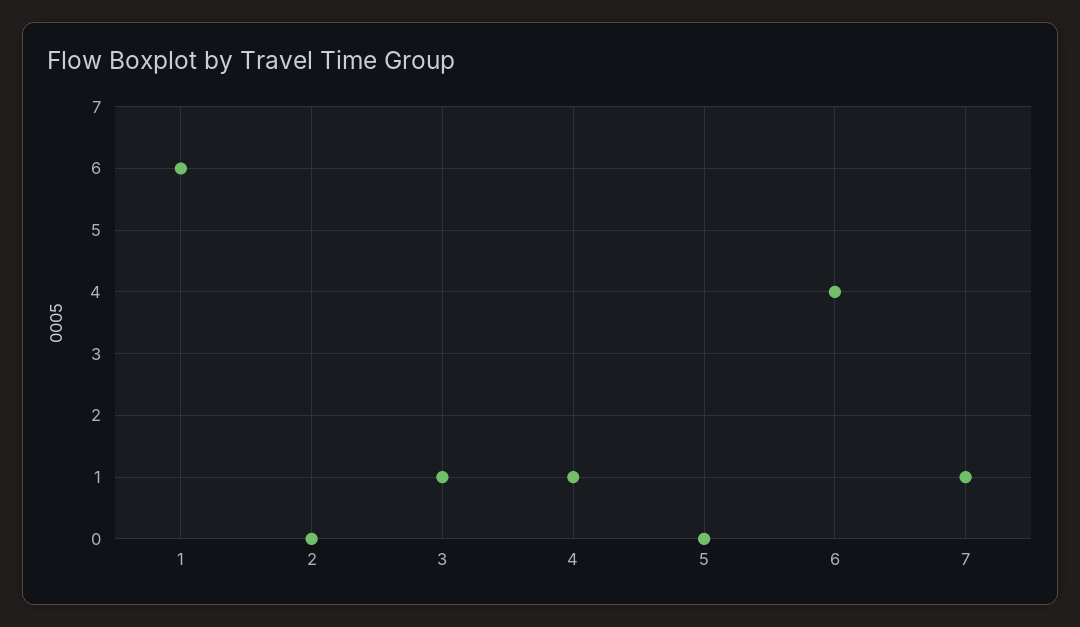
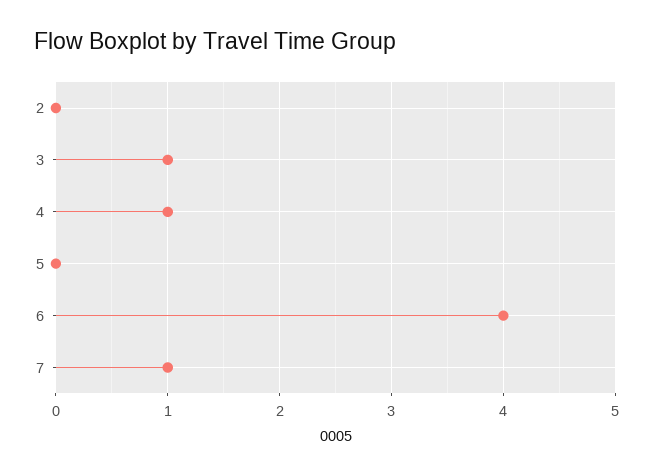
1: 6 -> none

